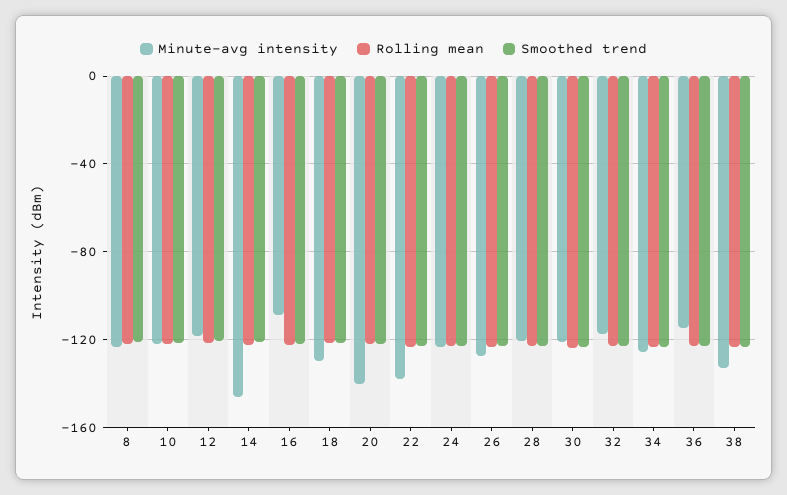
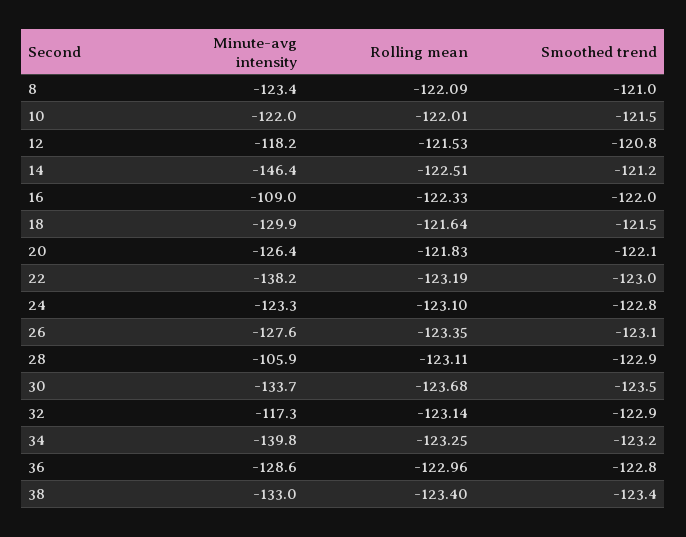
Minute-avg intensity, 20: -140 -> -126.4
Minute-avg intensity, 28: -120 -> -105.9
Minute-avg intensity, 30: -120 -> -133.7
Minute-avg intensity, 34: -125 -> -139.8
Minute-avg intensity, 36: -115 -> -128.6

